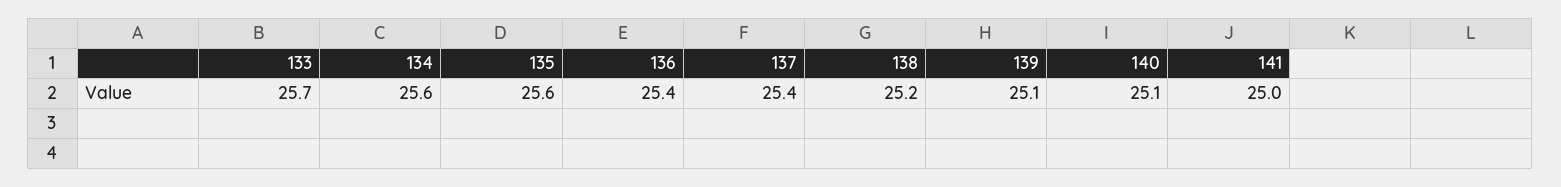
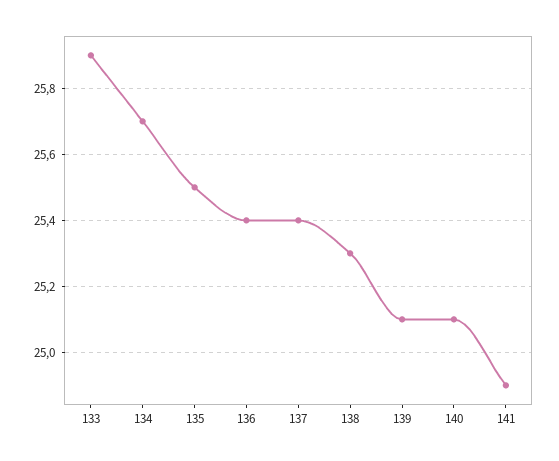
133: 25.7 -> 25.9
134: 25.6 -> 25.7
135: 25.6 -> 25.5
138: 25.2 -> 25.3
141: 25 -> 24.9

